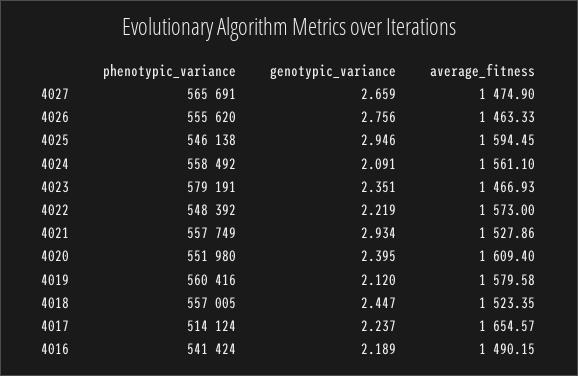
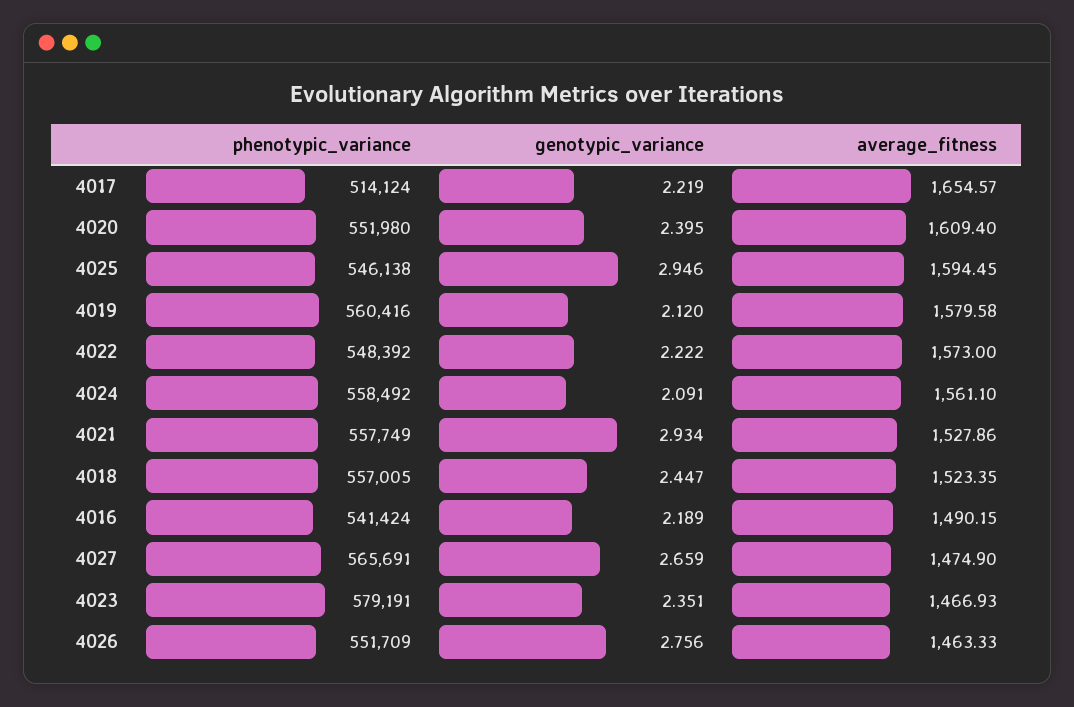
phenotypic_variance, 4026: 555620 -> 551709
genotypic_variance, 4022: 2.219 -> 2.222
genotypic_variance, 4017: 2.237 -> 2.219

